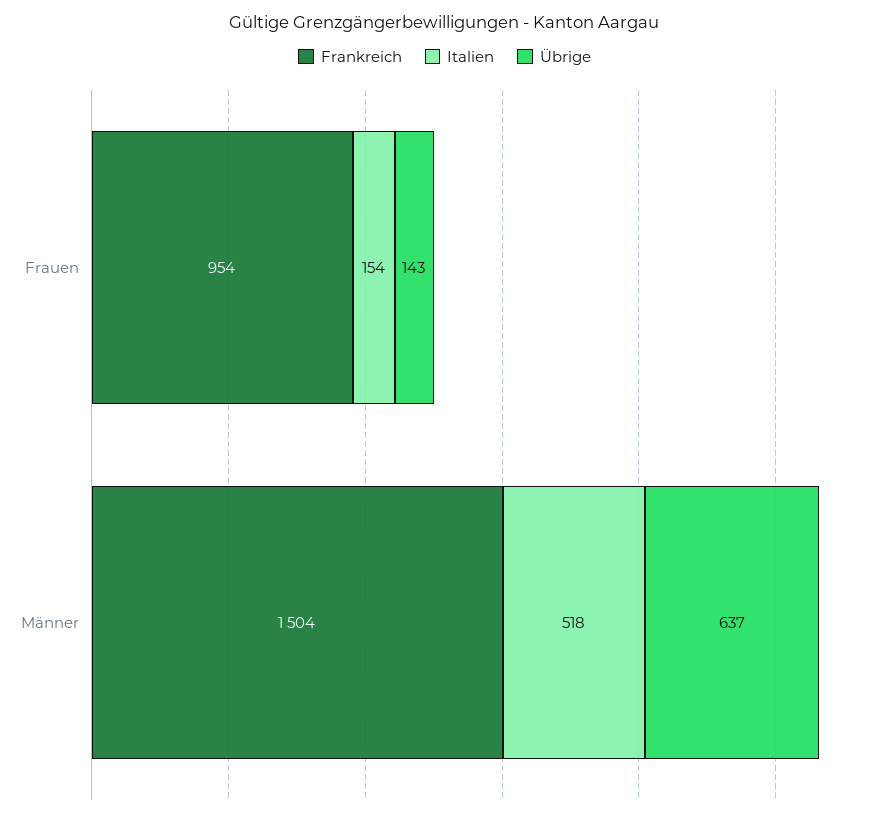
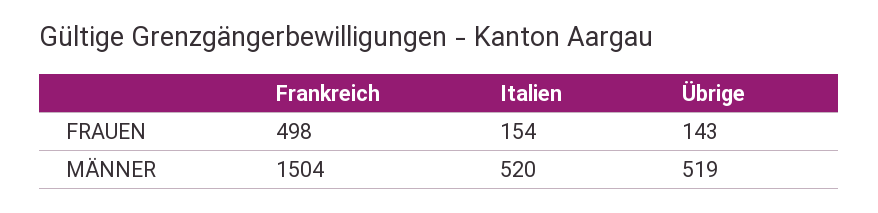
Frankreich, Frauen: 954 -> 498
Italien, Männer: 518 -> 520
Übrige, Männer: 637 -> 519

